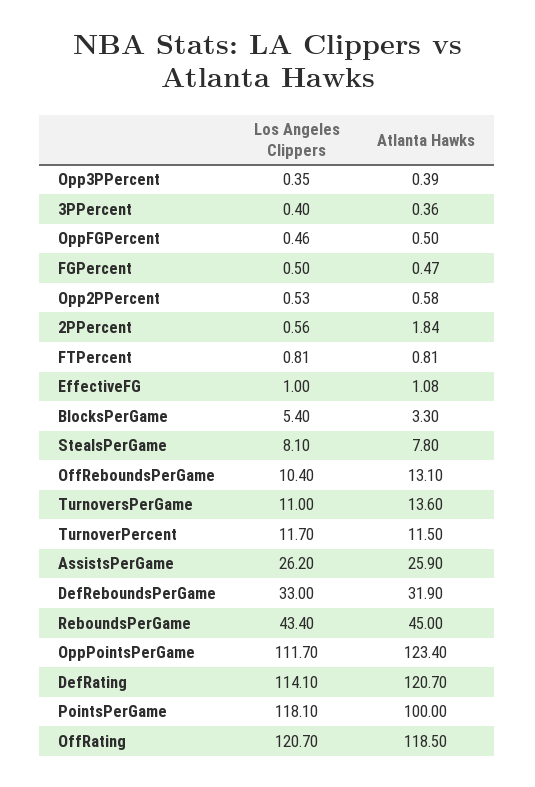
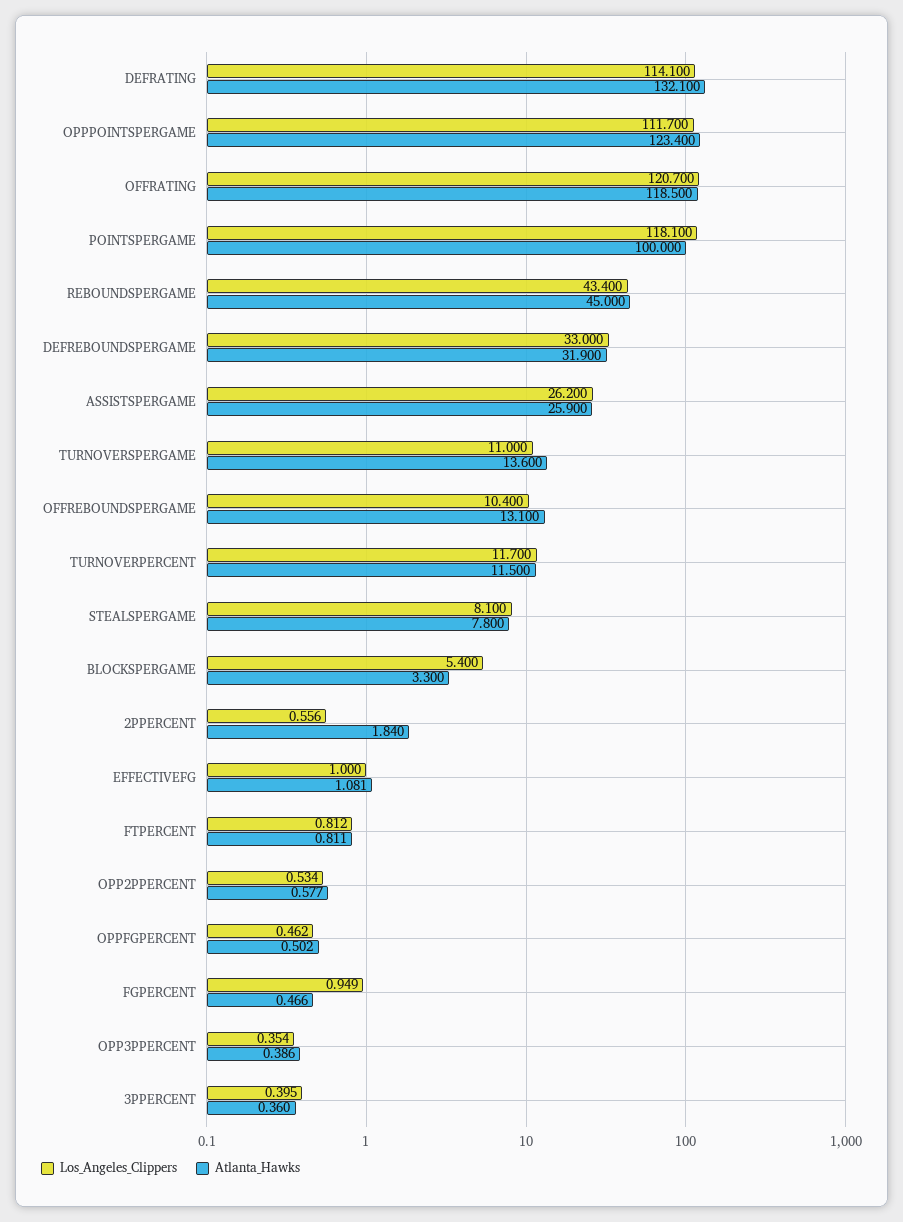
Los Angeles Clippers, FGPercent: 0.5 -> 0.949
Atlanta Hawks, DefRating: 120.7 -> 132.1

